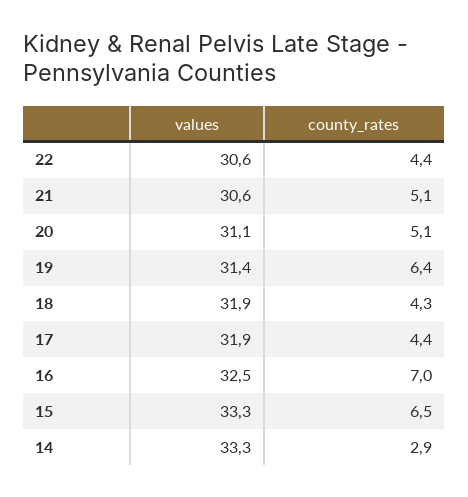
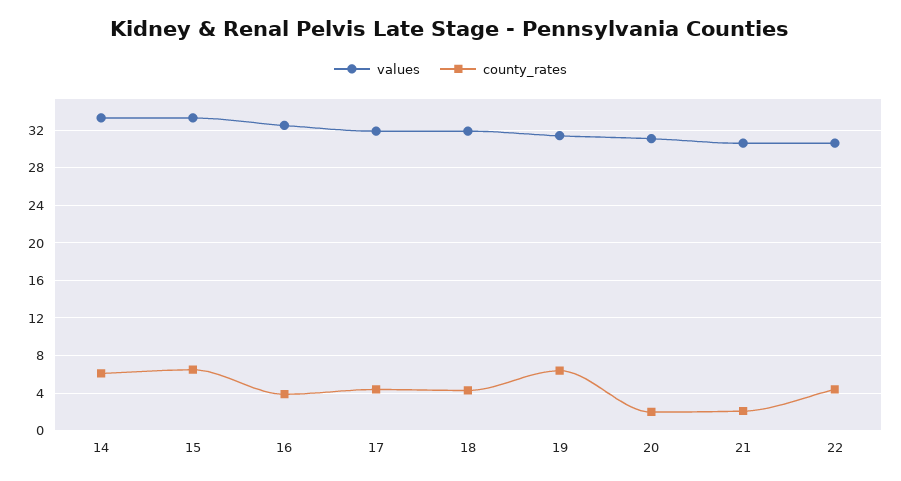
county_rates, 21: 5.1 -> 2
county_rates, 20: 5.1 -> 2
county_rates, 16: 7 -> 4
county_rates, 14: 2.9 -> 6

